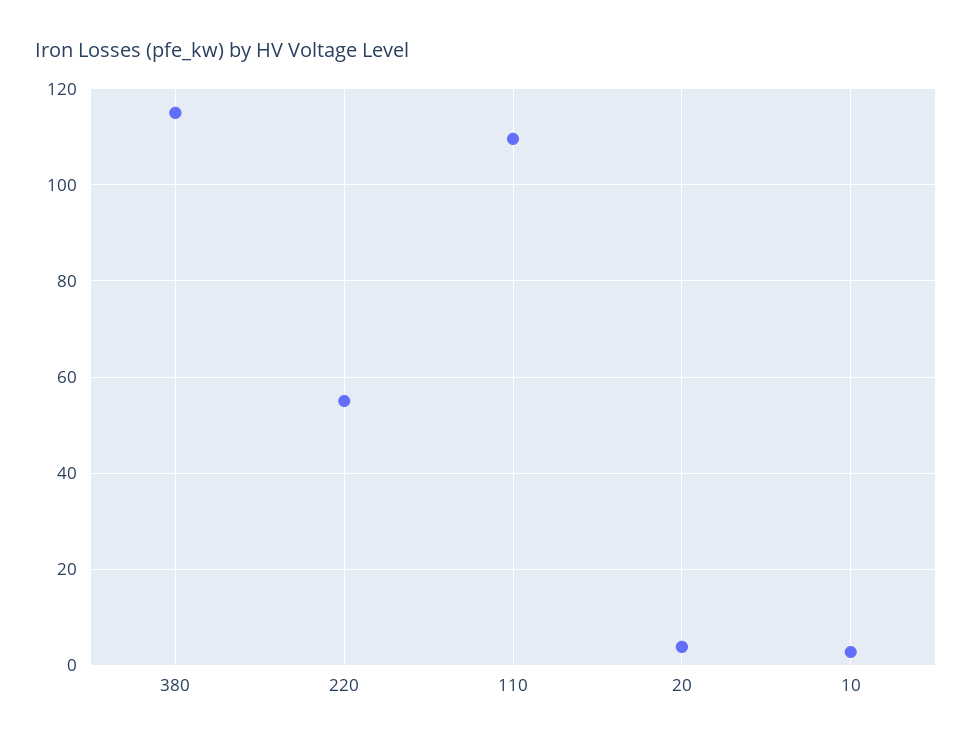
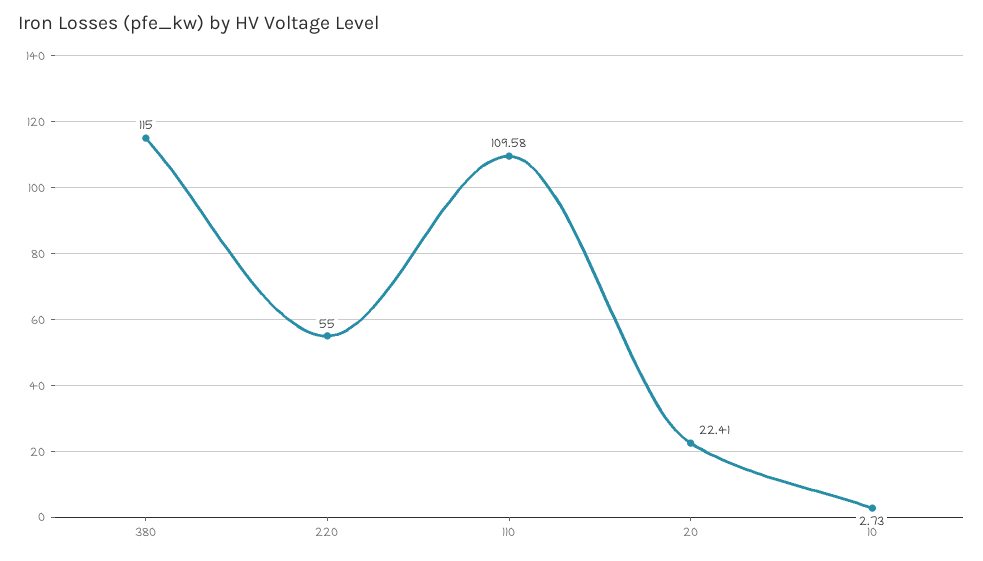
20: 4 -> 22.41

